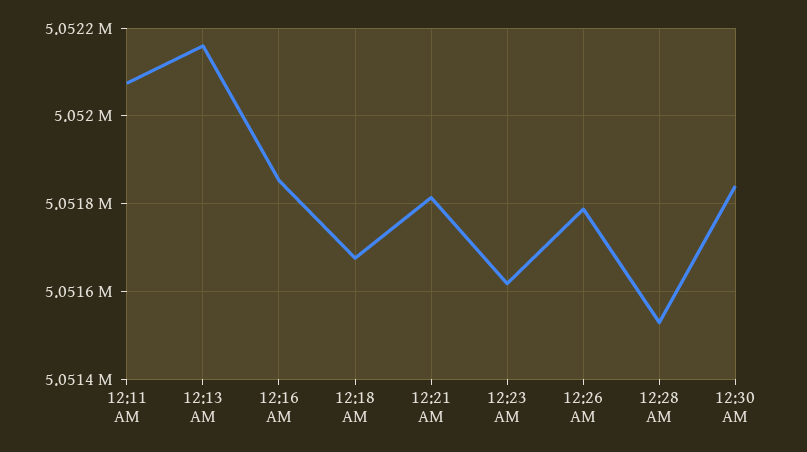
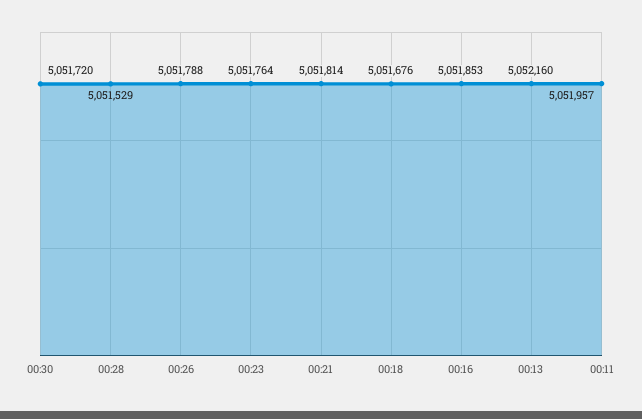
12:11 AM: 5052080 -> 5051957
12:23 AM: 5051620 -> 5051764
12:30 AM: 5051840 -> 5051720

